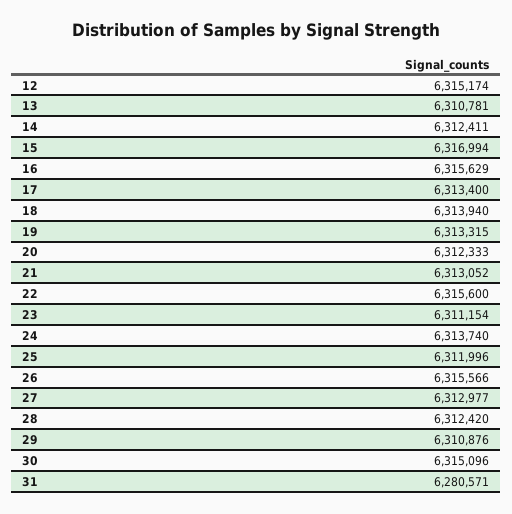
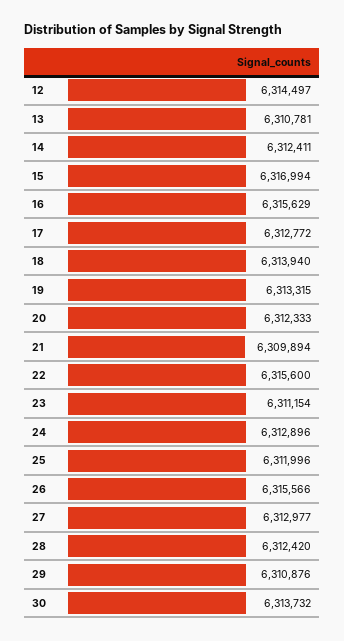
12: 6315174 -> 6314497
17: 6313400 -> 6312772
21: 6313052 -> 6309894
24: 6313740 -> 6312896
30: 6315096 -> 6313732
31: 6280571 -> none

